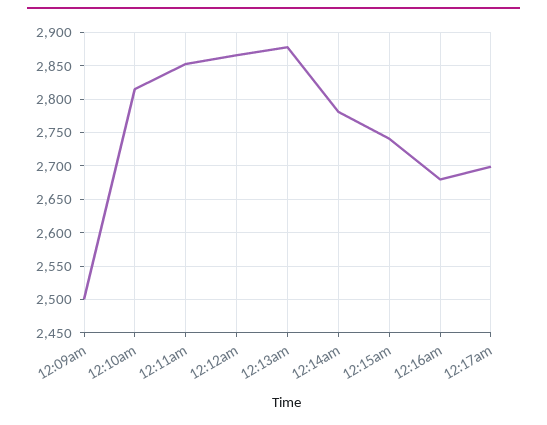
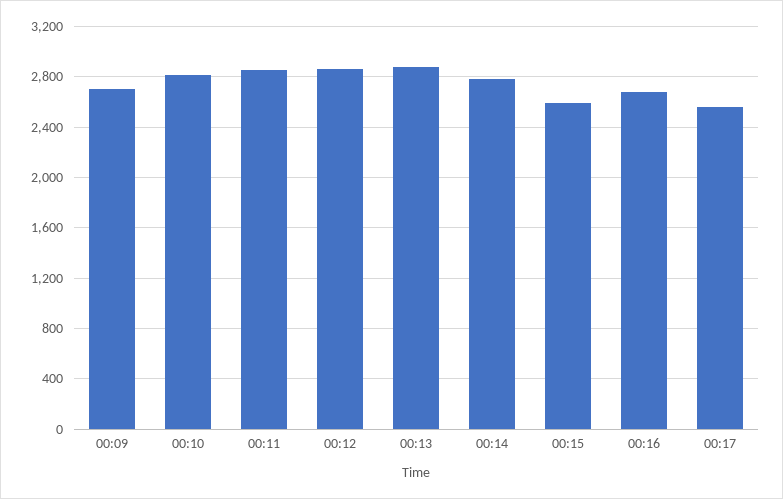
12:09am: 2500 -> 2700
12:15am: 2740 -> 2600
12:17am: 2700 -> 2550

